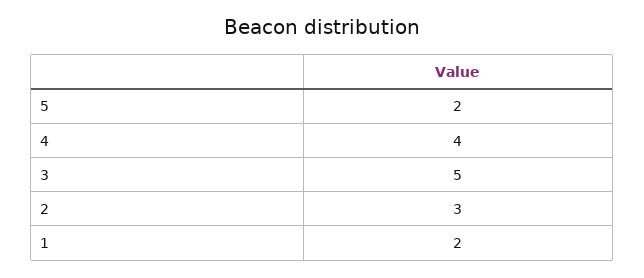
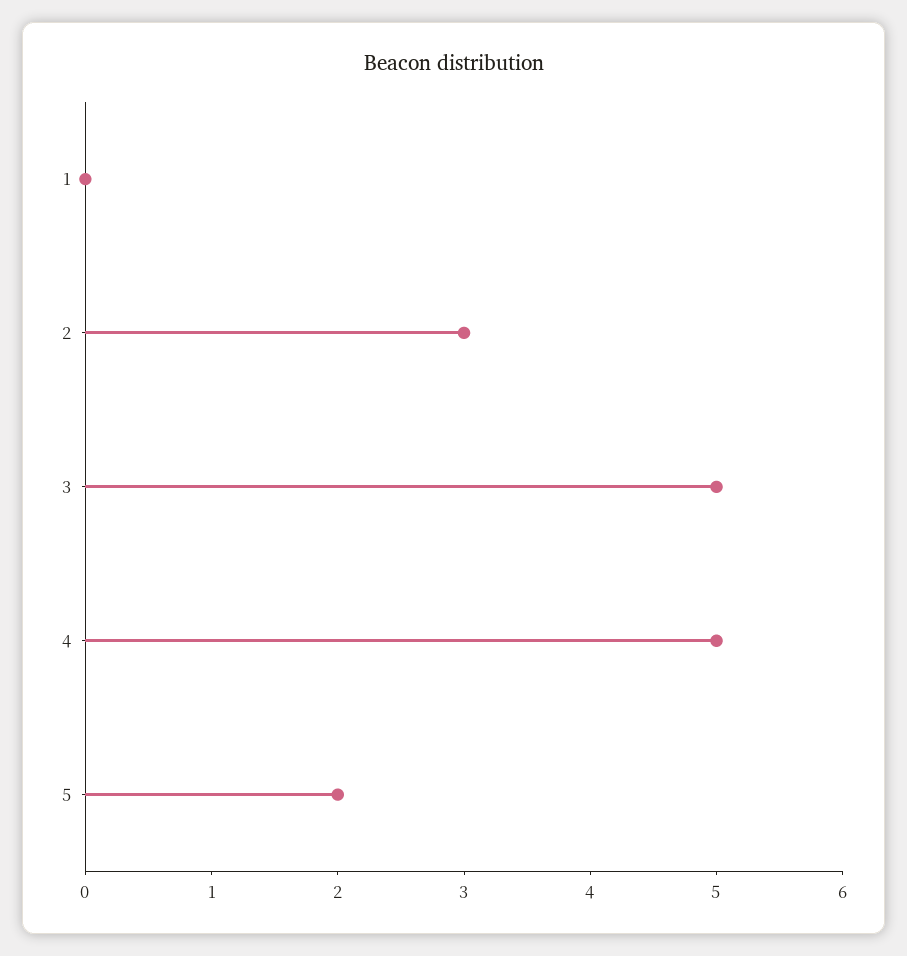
4: 4 -> 5
1: 2 -> 0

